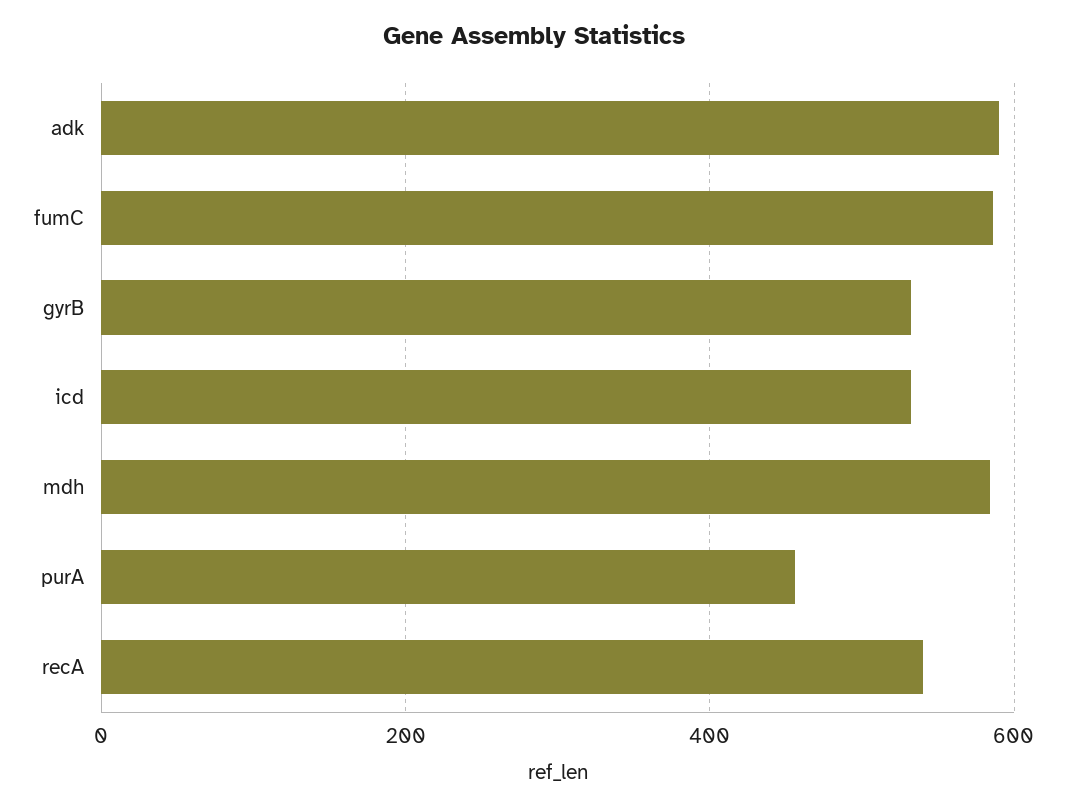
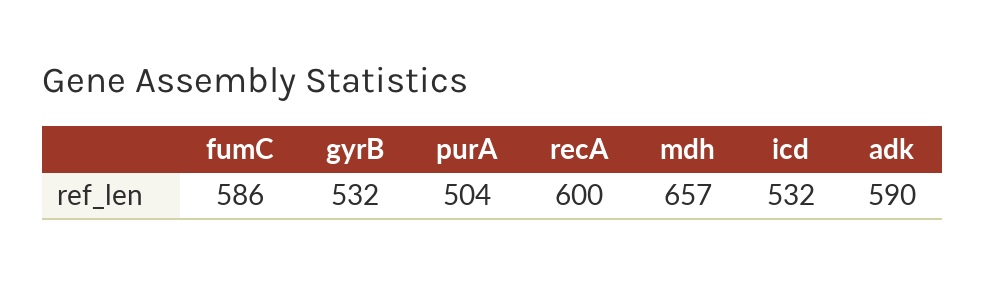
mdh: 580 -> 657
purA: 460 -> 504
recA: 540 -> 600

